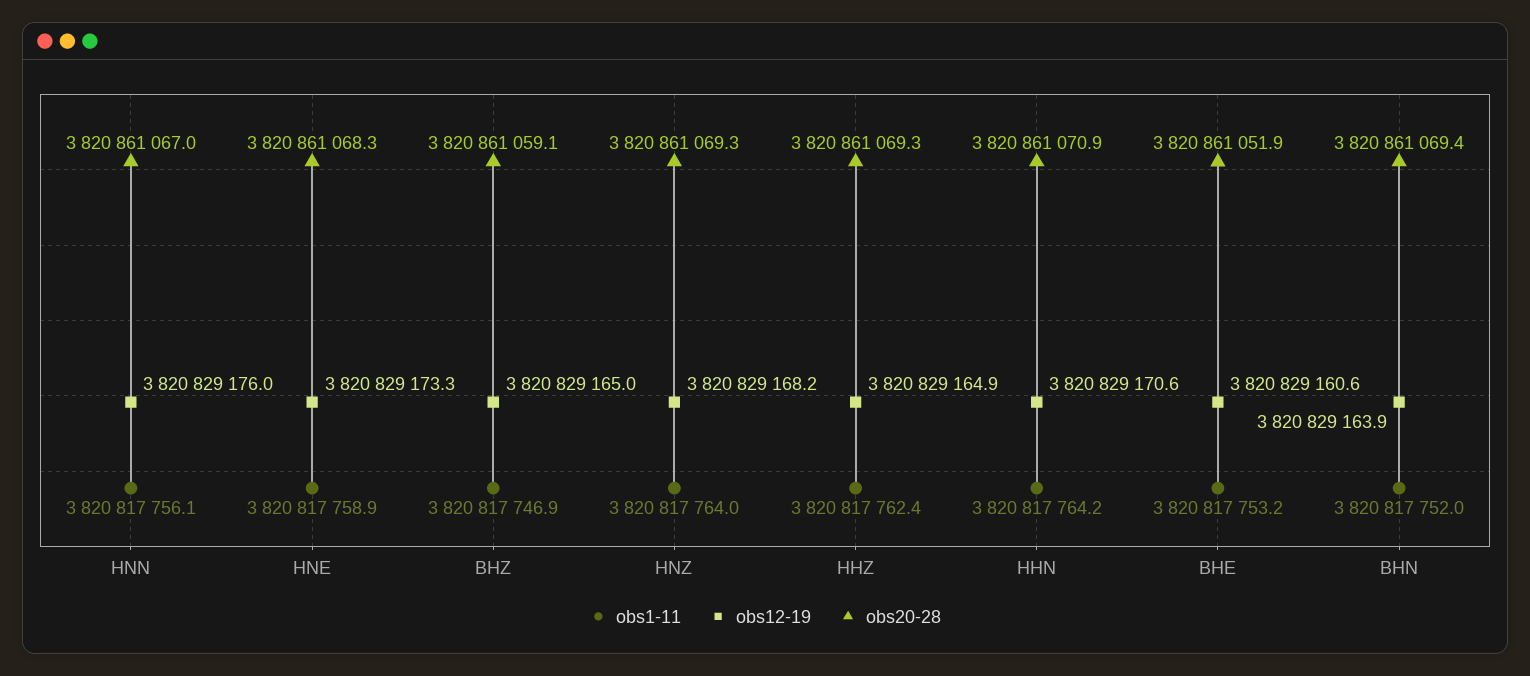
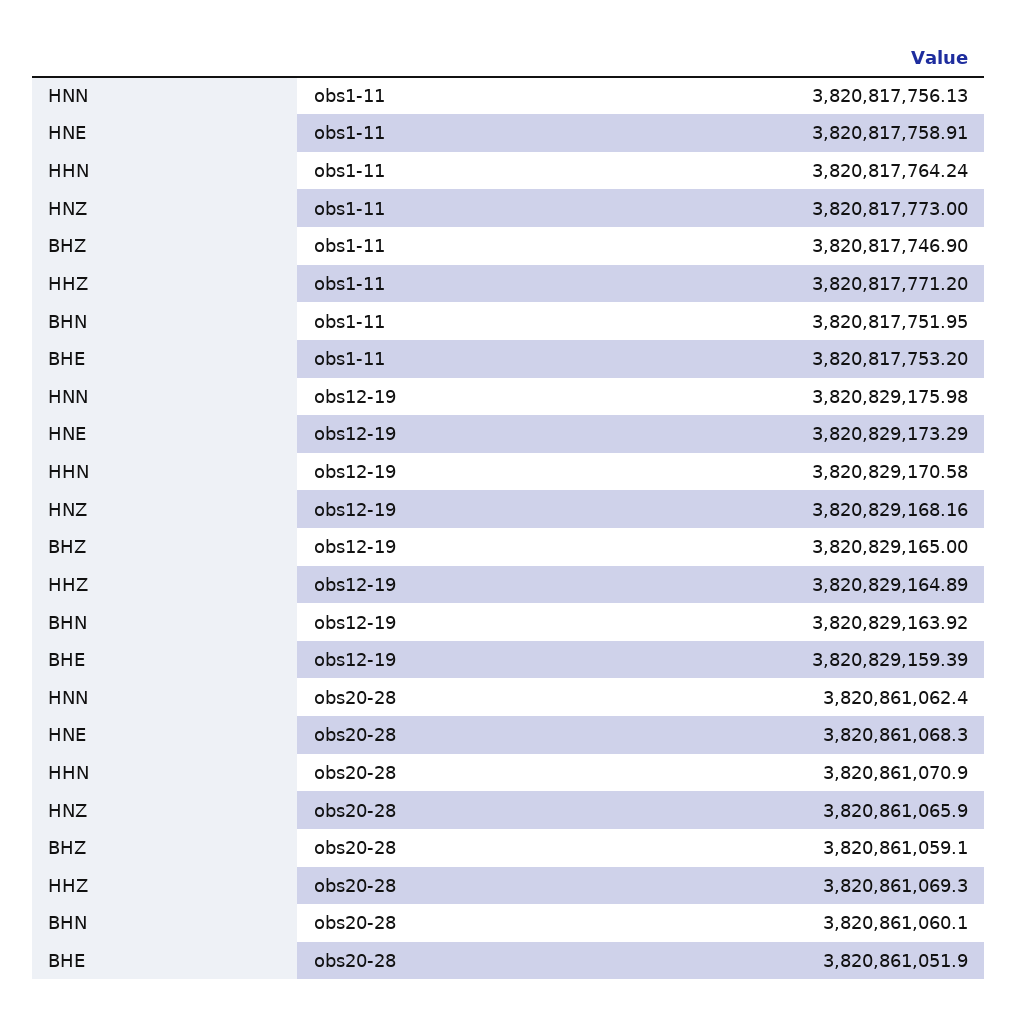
obs20-28, HNN: 3820861067 -> 3820861062.4
obs1-11, HNZ: 3820817764 -> 3820817773
obs20-28, HNZ: 3820861069.3 -> 3820861065.9
obs1-11, HHZ: 3820817762.4 -> 3820817771.2
obs12-19, BHE: 3820829160.6 -> 3820829159.39
obs20-28, BHN: 3820861069.4 -> 3820861060.1

